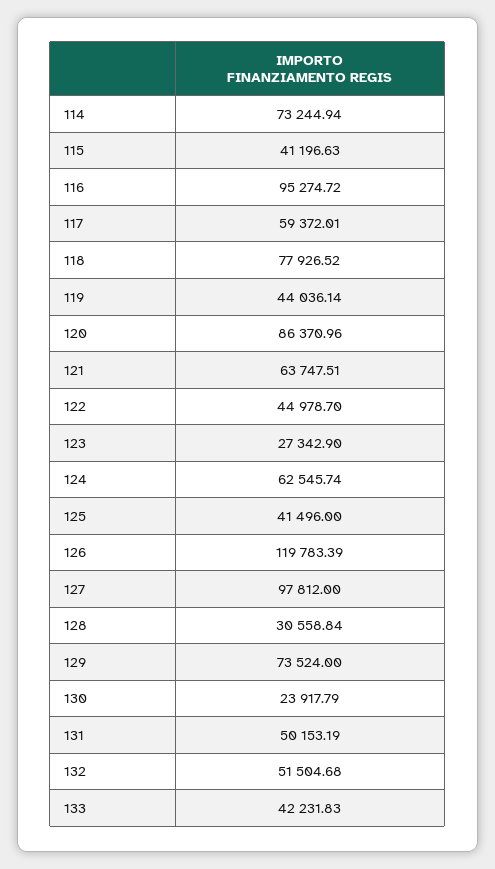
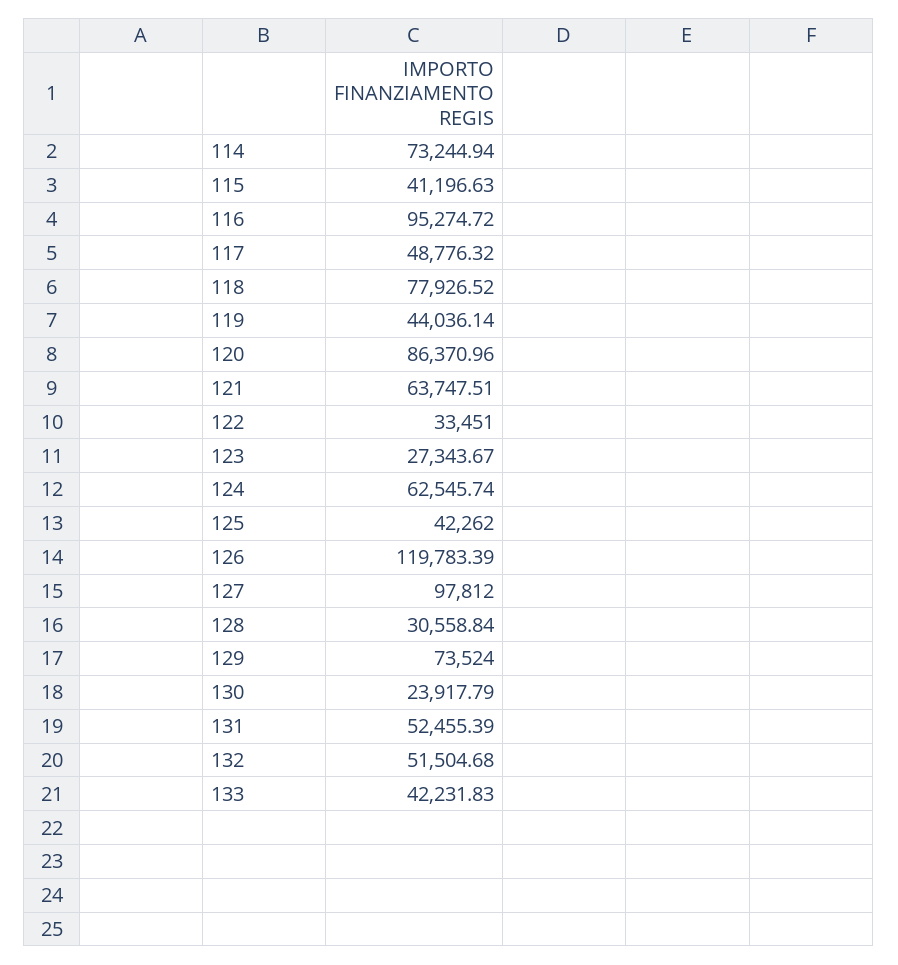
117: 59372.01 -> 48776.32
122: 44978.7 -> 33451
123: 27342.9 -> 27343.67
125: 41496 -> 42262
131: 50153.19 -> 52455.39

